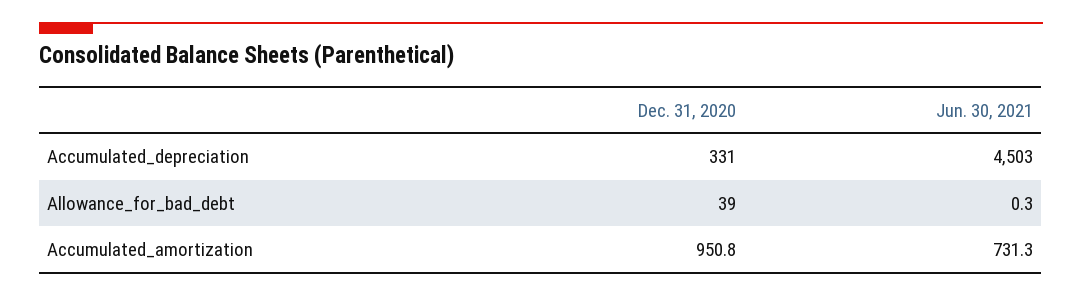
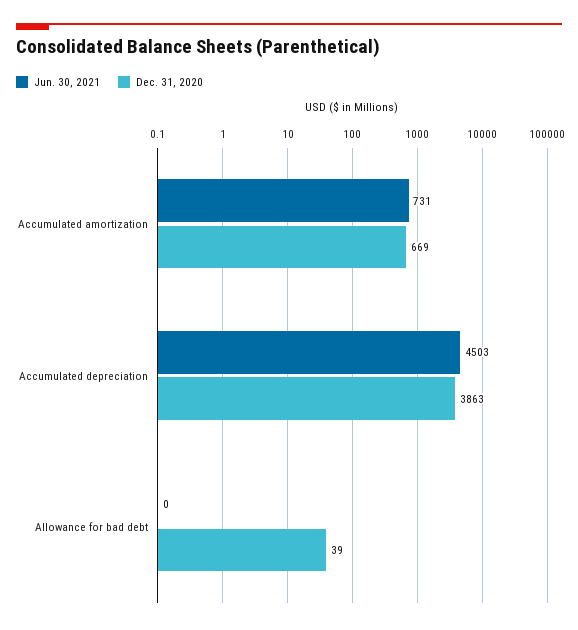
Dec. 31, 2020, Accumulated_depreciation: 331 -> 3863
Dec. 31, 2020, Accumulated_amortization: 950.8 -> 669

